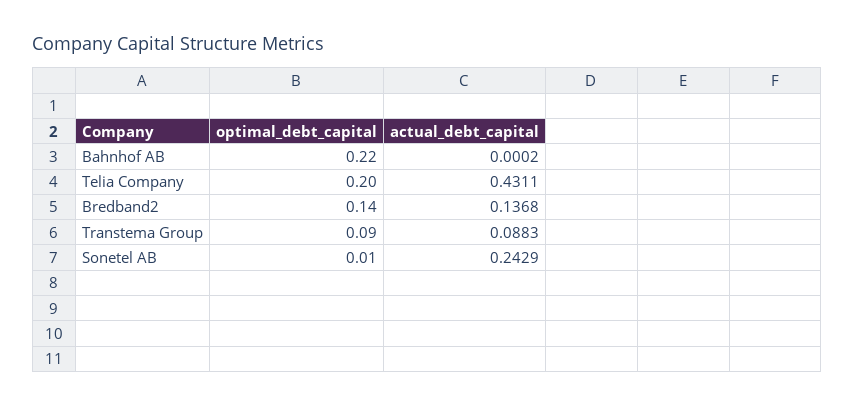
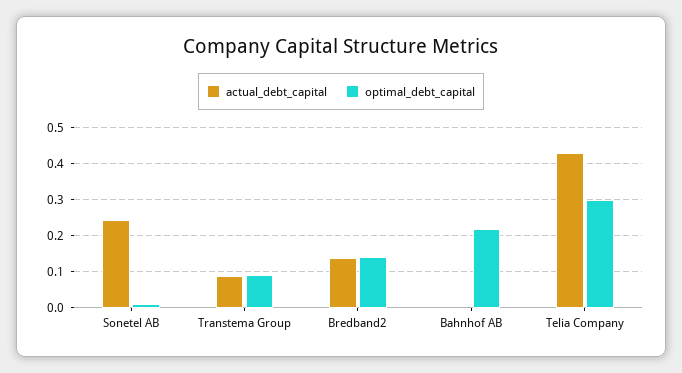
optimal_debt_capital, Telia Company: 0.2 -> 0.3

